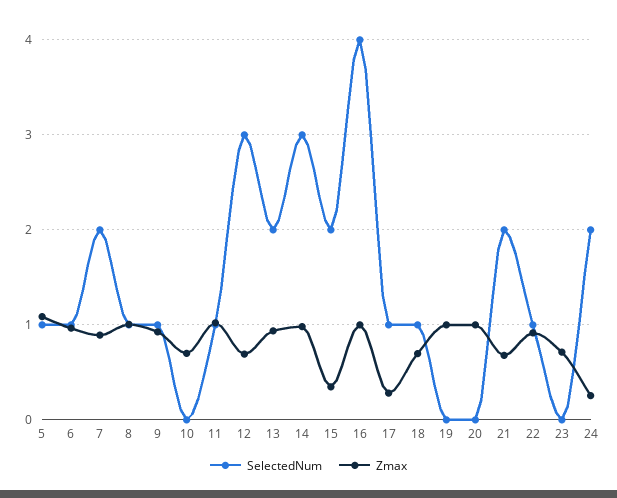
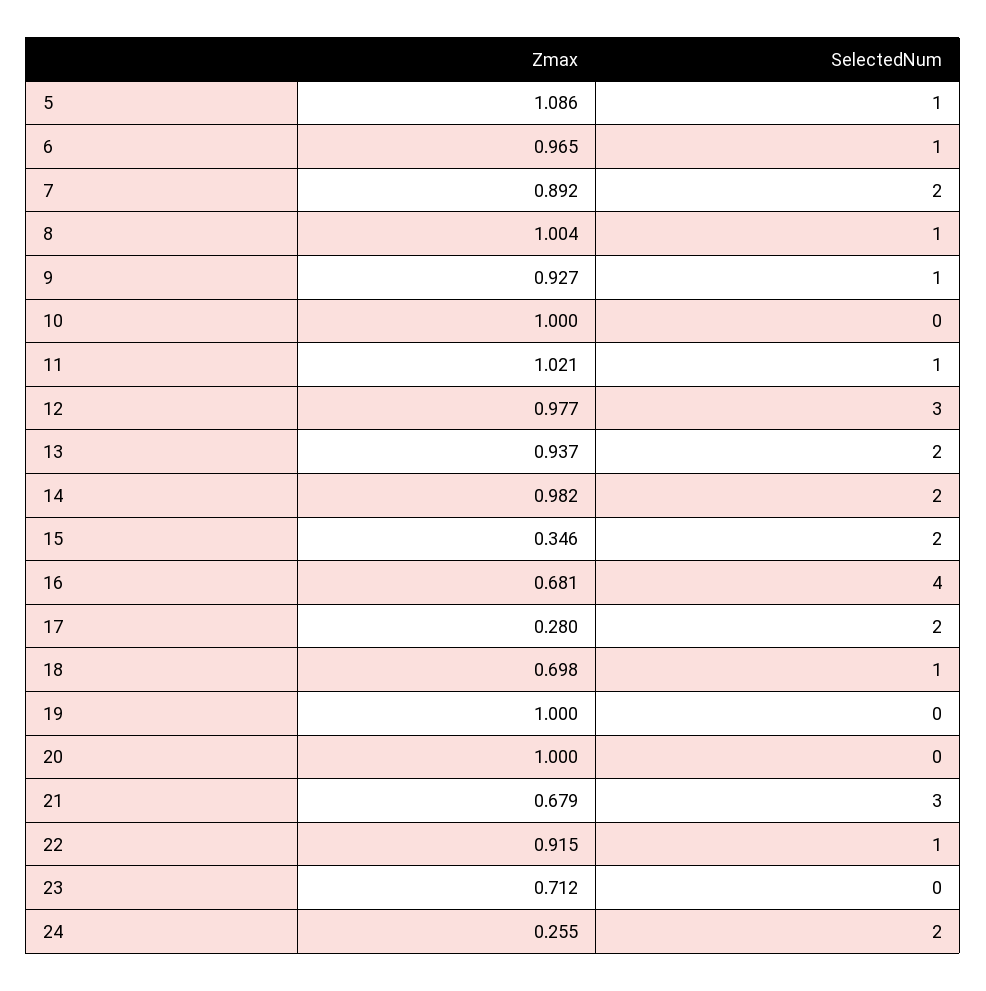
Zmax, 10: 0.7 -> 1
Zmax, 12: 0.7 -> 0.977
SelectedNum, 14: 3 -> 2
Zmax, 16: 1 -> 0.681
SelectedNum, 17: 1 -> 2
SelectedNum, 21: 2 -> 3

